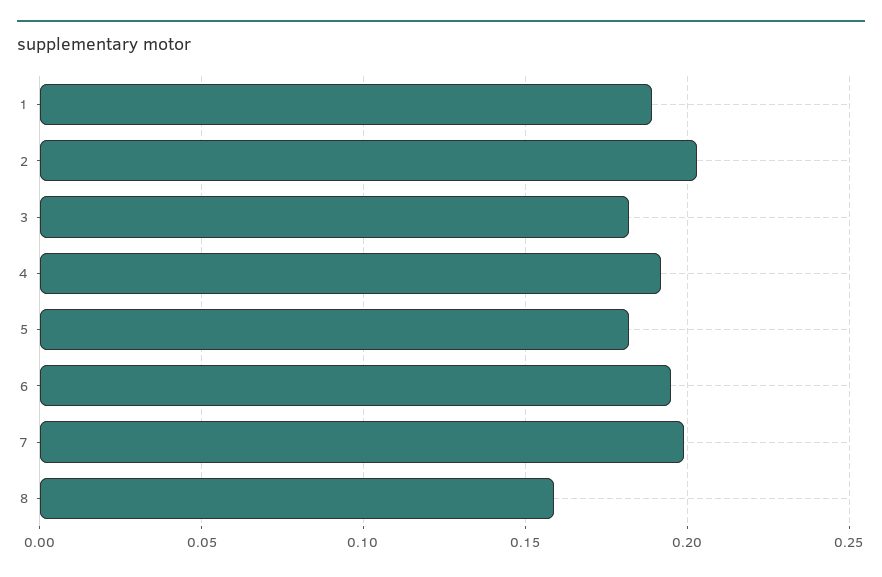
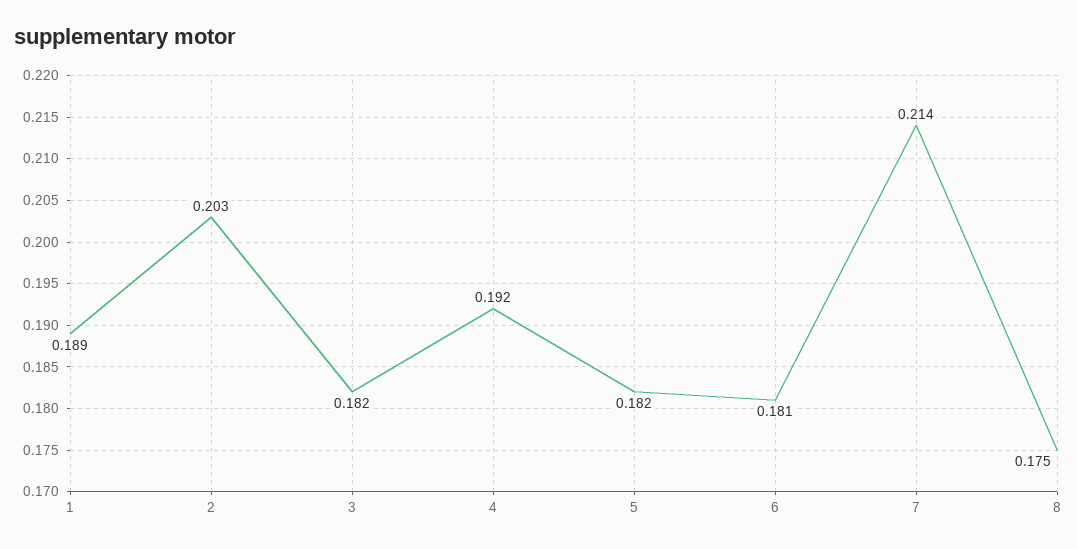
6: 0.195 -> 0.181
7: 0.2 -> 0.214
8: 0.16 -> 0.175

